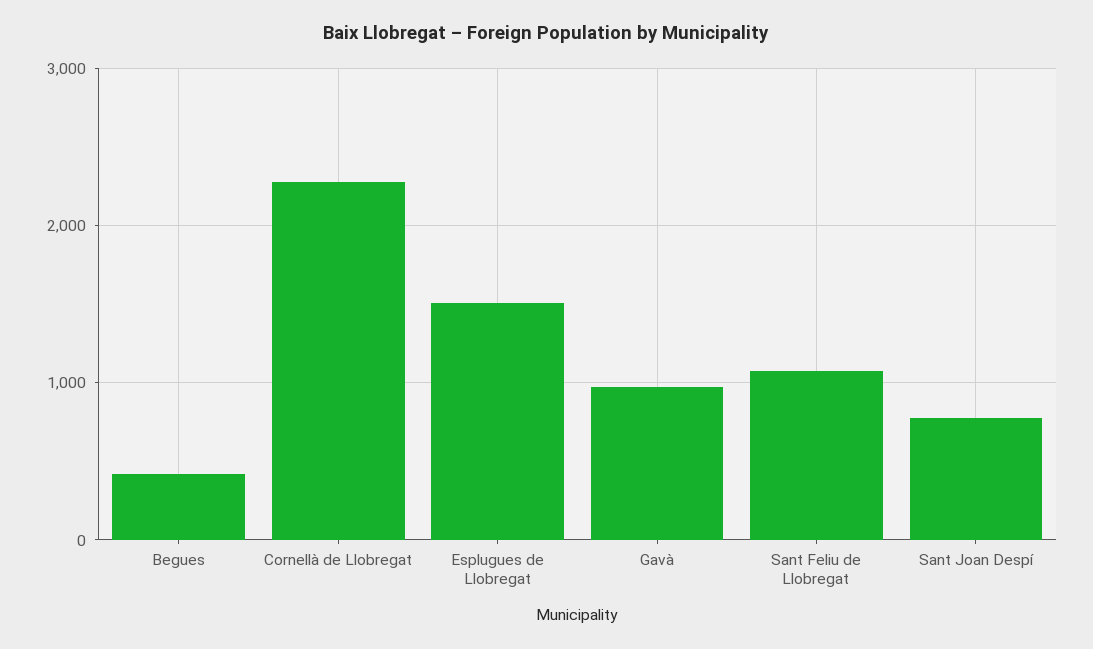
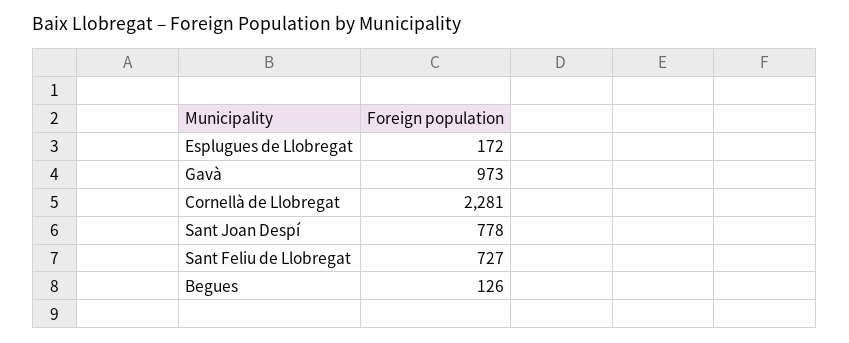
Begues: 400 -> 126
Esplugues de Llobregat: 1500 -> 172
Sant Feliu de Llobregat: 1100 -> 727

